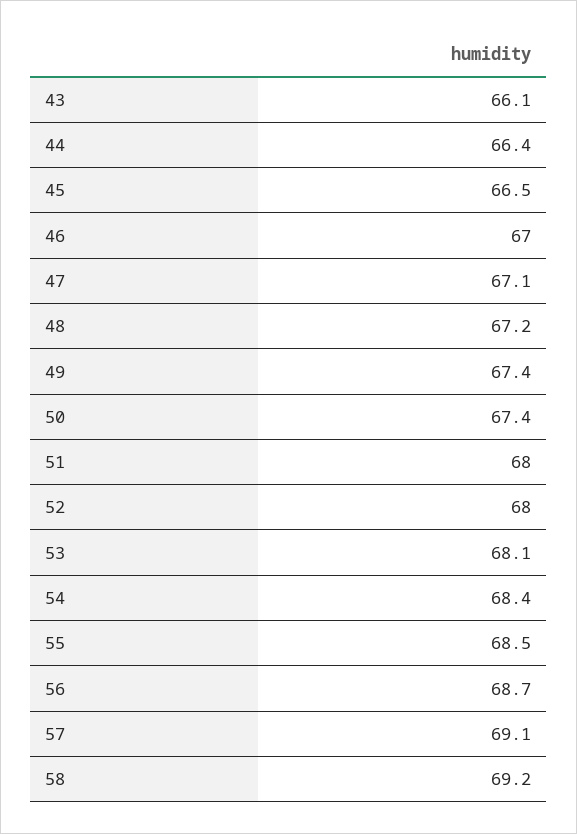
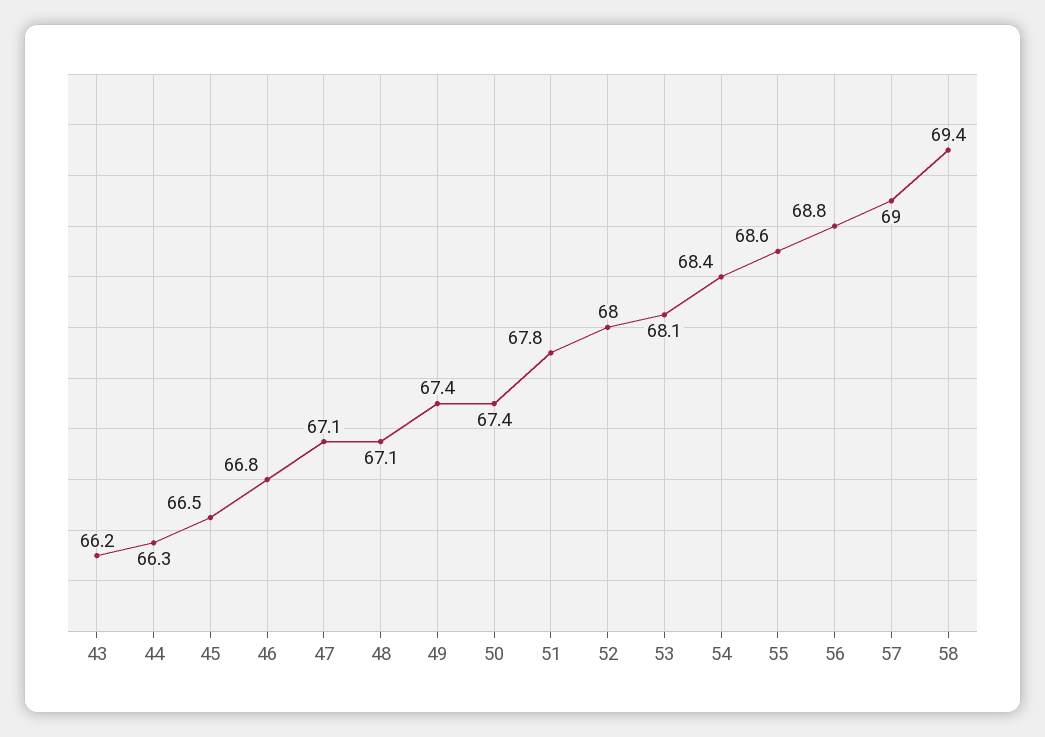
43: 66.1 -> 66.2
44: 66.4 -> 66.3
46: 67 -> 66.8
48: 67.2 -> 67.1
51: 68 -> 67.8
55: 68.5 -> 68.6
56: 68.7 -> 68.8
57: 69.1 -> 69
58: 69.2 -> 69.4

